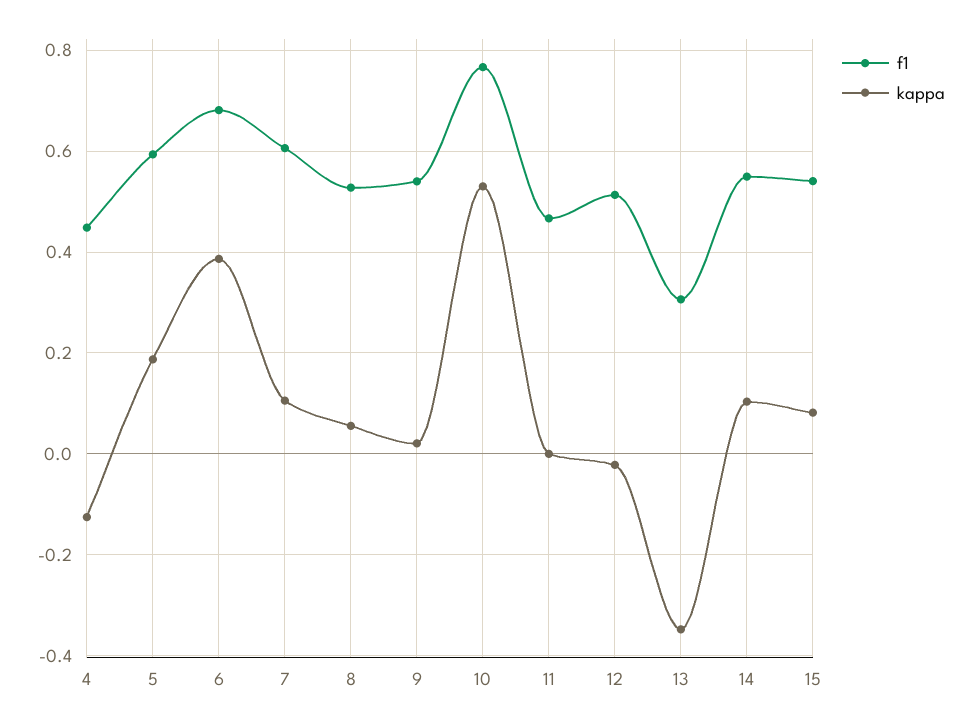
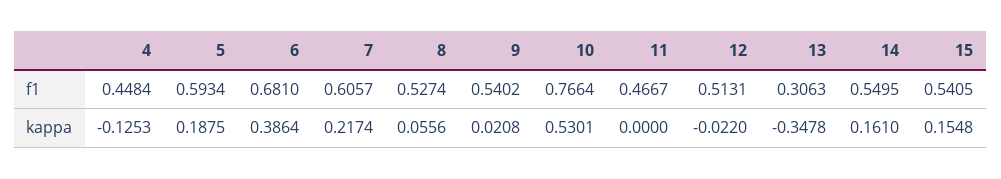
kappa, 7: 0.1 -> 0.2174
kappa, 14: 0.1 -> 0.161
kappa, 15: 0.08 -> 0.1548

